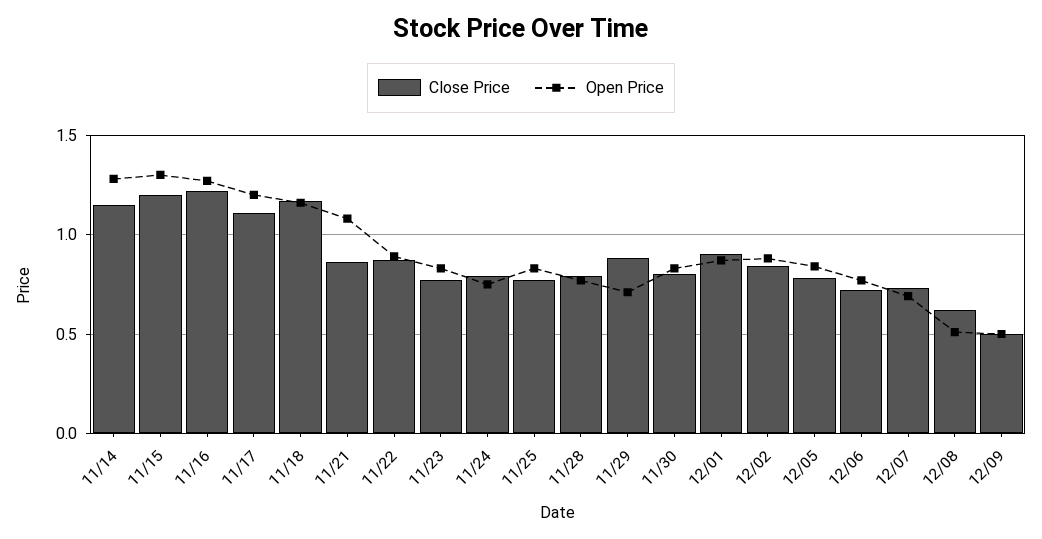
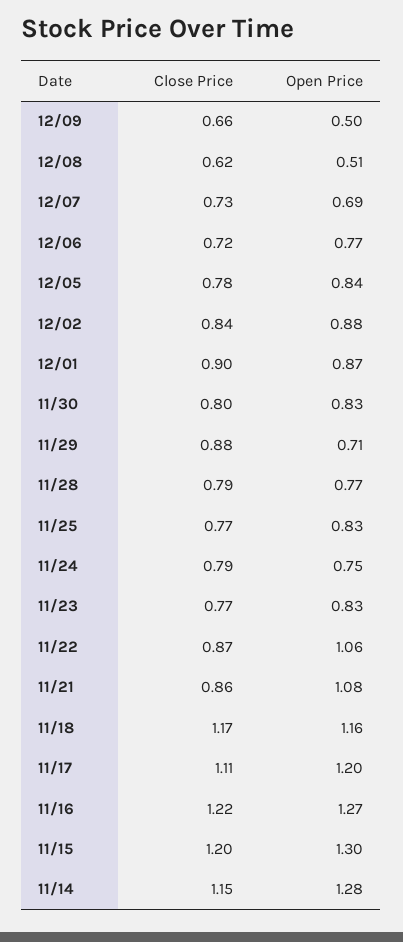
Open Price, 11/22: 0.9 -> 1.06
Close Price, 12/09: 0.5 -> 0.66

